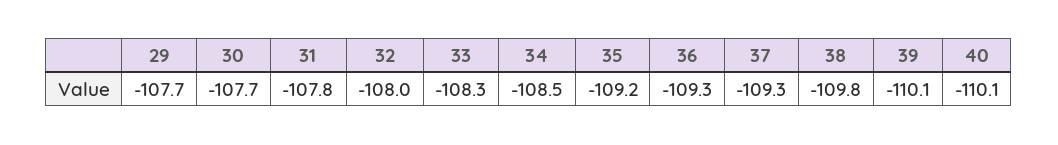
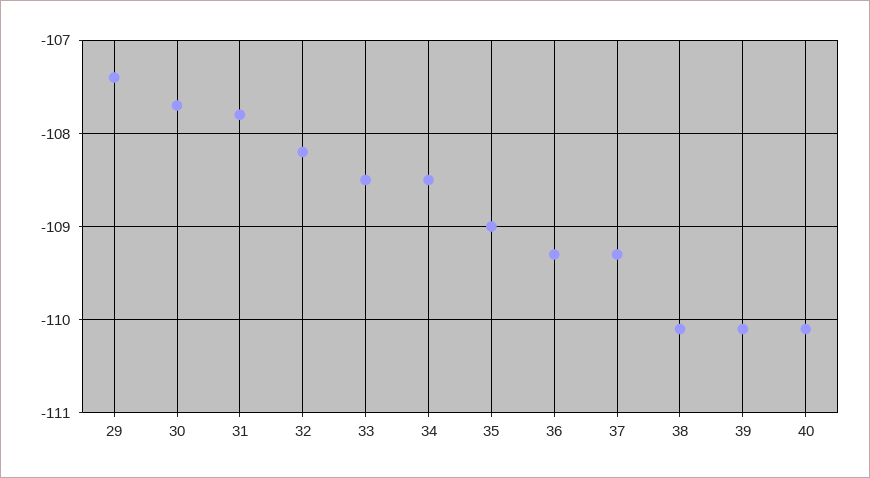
29: -107.7 -> -107.4
32: -108 -> -108.2
33: -108.3 -> -108.5
35: -109.2 -> -109
38: -109.8 -> -110.1

